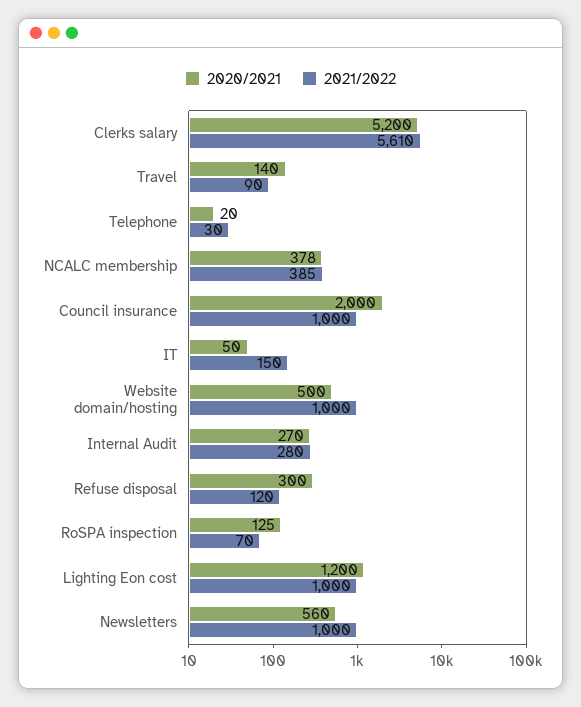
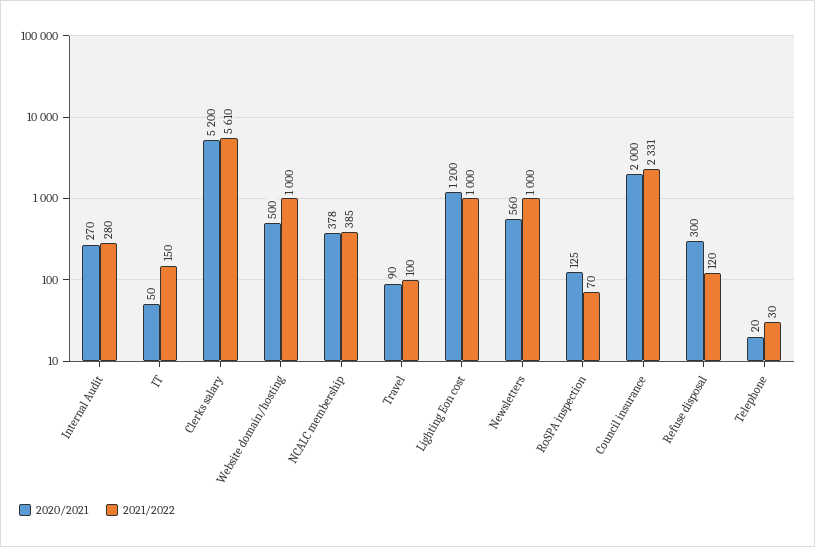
2020/2021, Travel: 140 -> 90
2021/2022, Travel: 90 -> 100
2021/2022, Council insurance: 1000 -> 2331

